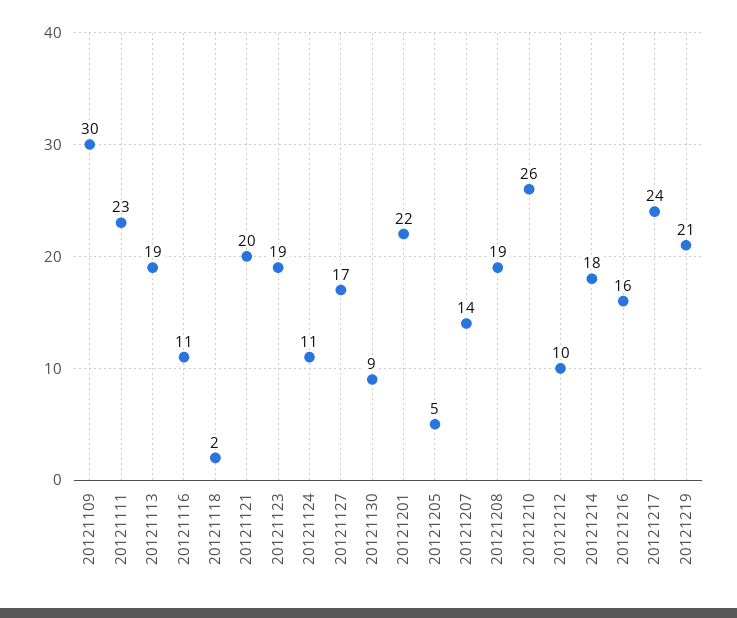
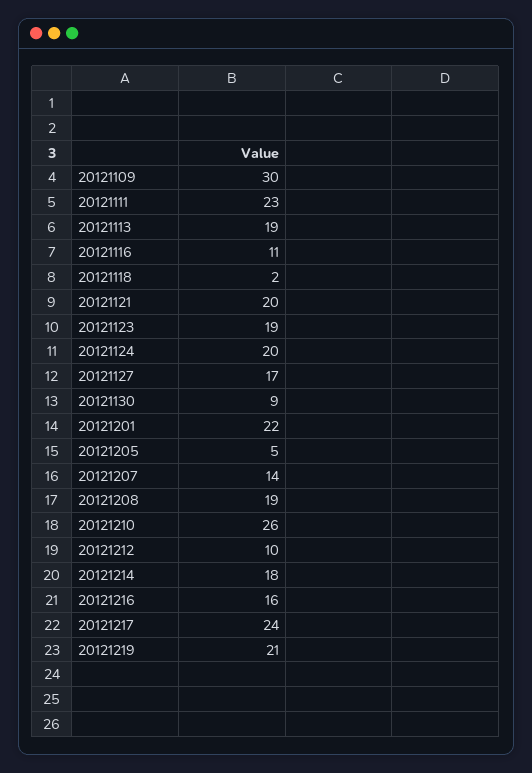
20121124: 11 -> 20

